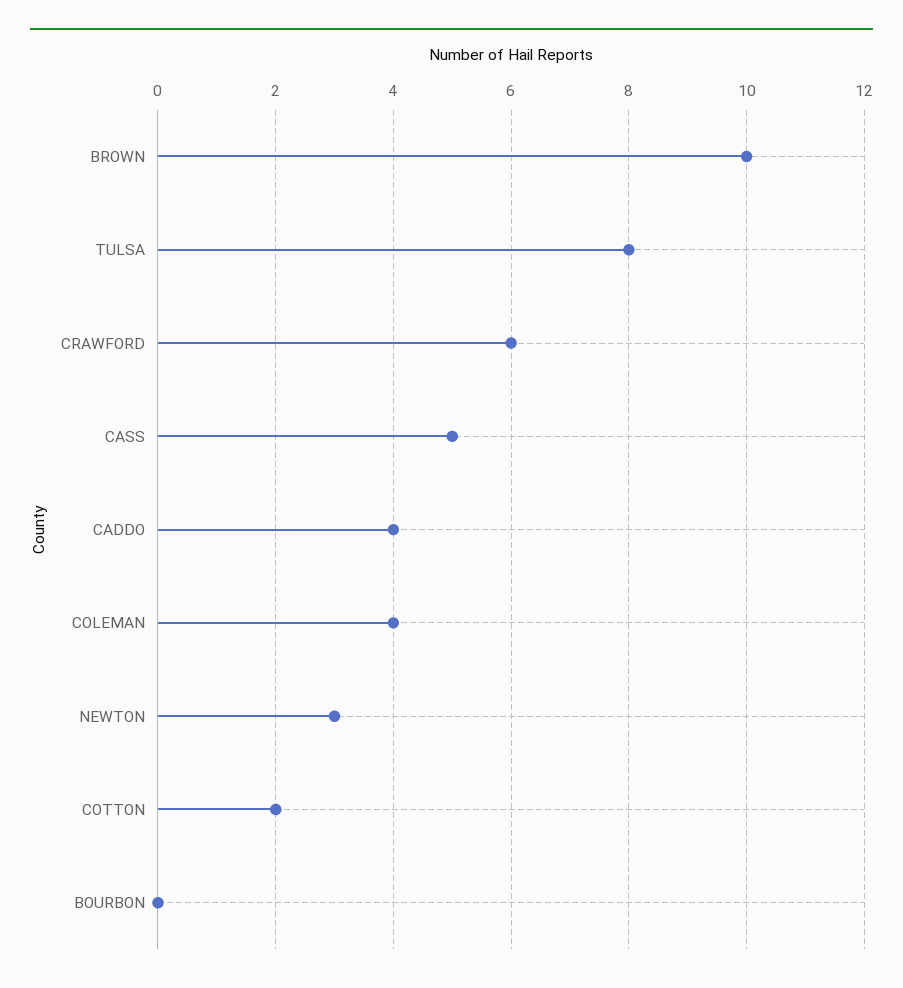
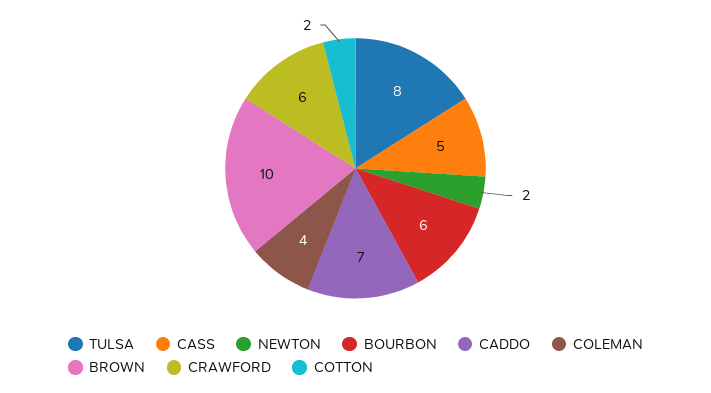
CADDO: 4 -> 7
NEWTON: 3 -> 2
BOURBON: 0 -> 6

